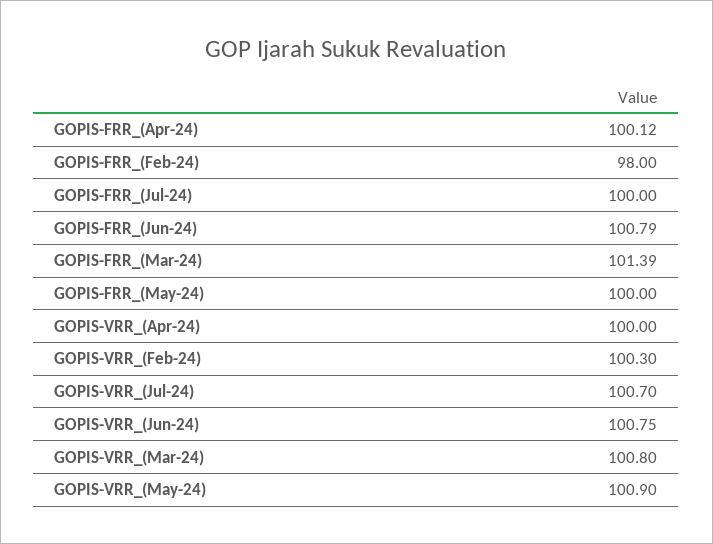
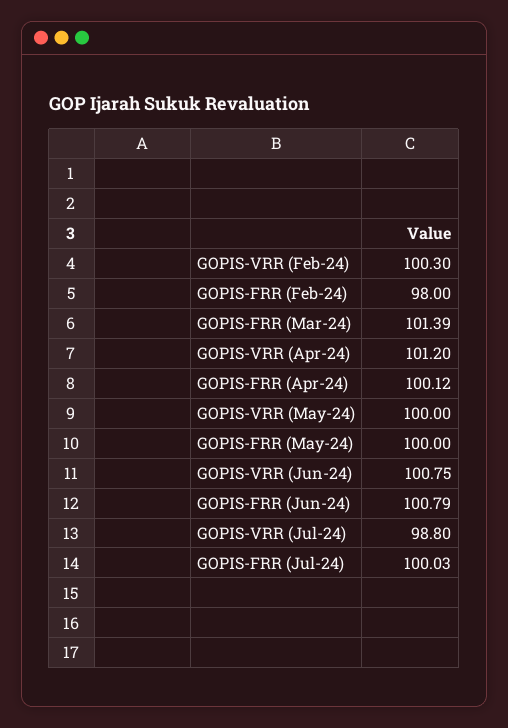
GOPIS-FRR_(Jul-24): 100 -> 100.03
GOPIS-VRR_(Apr-24): 100 -> 101.2
GOPIS-VRR_(Jul-24): 100.7 -> 98.8
GOPIS-VRR_(Mar-24): 100.8 -> none
GOPIS-VRR_(May-24): 100.9 -> 100

